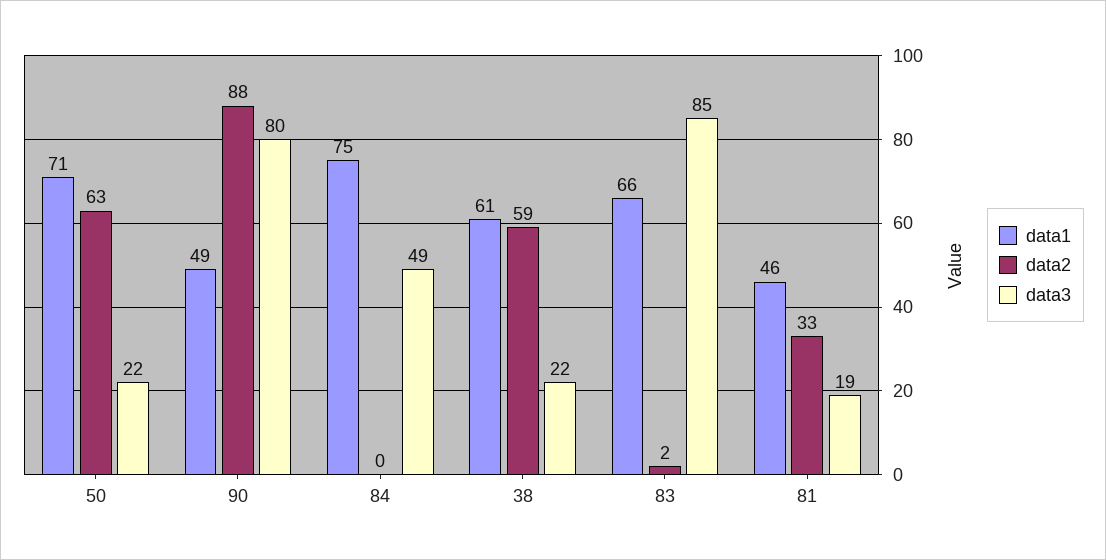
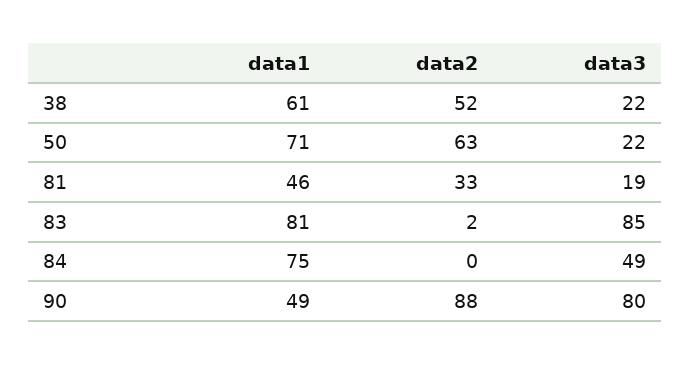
data2, 38: 59 -> 52
data1, 83: 66 -> 81

